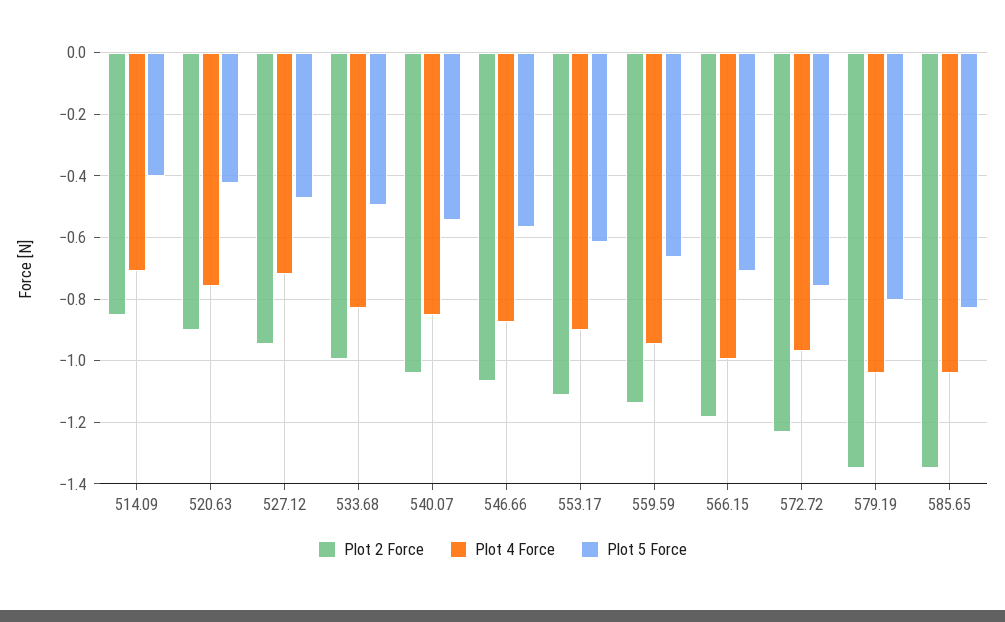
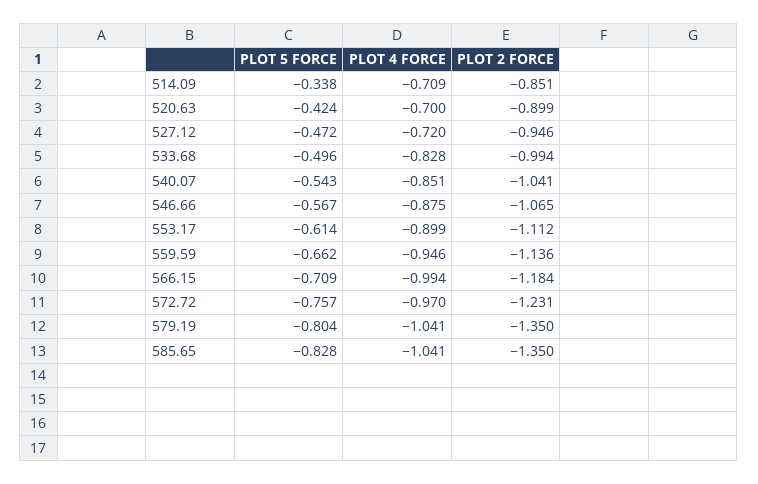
Plot 5 Force, 514.09: -0.4 -> -0.338
Plot 4 Force, 520.63: -0.76 -> -0.7

